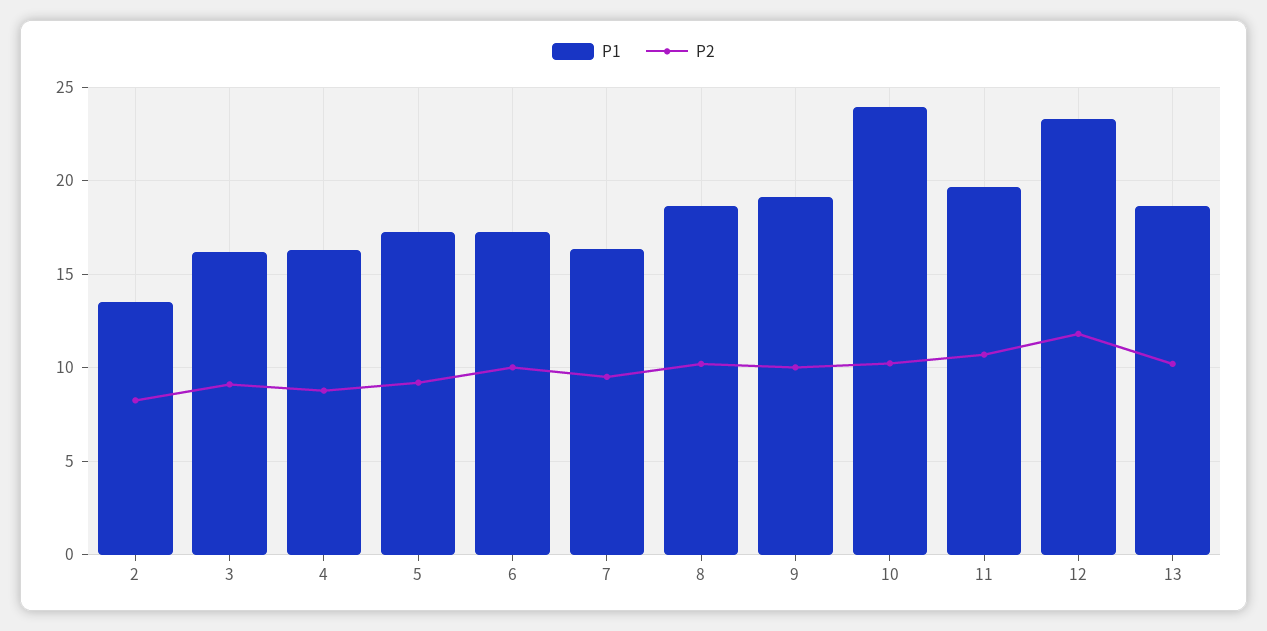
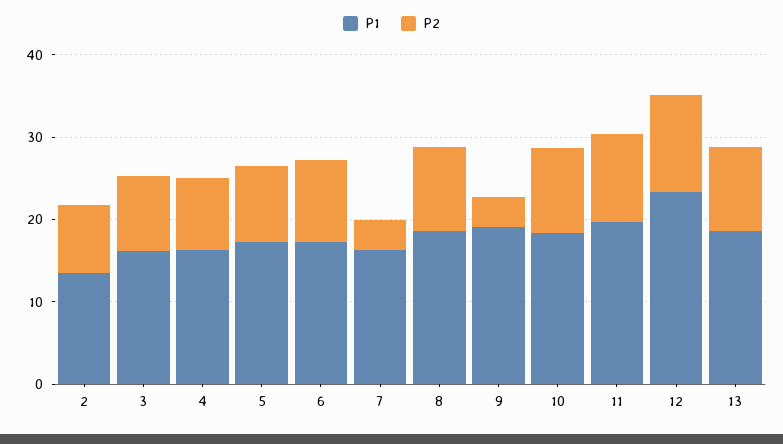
P2, 7: 9.5 -> 4
P2, 9: 10 -> 4
P1, 10: 24 -> 18

